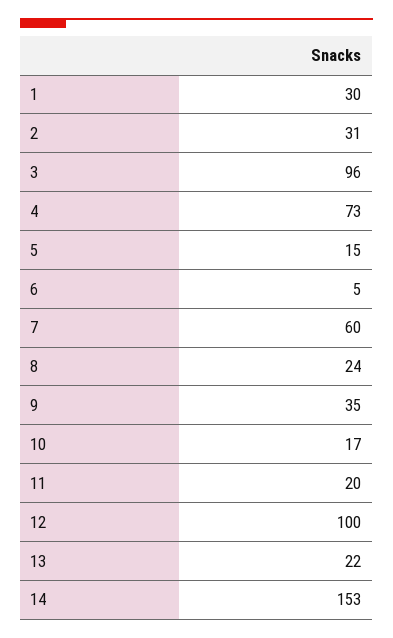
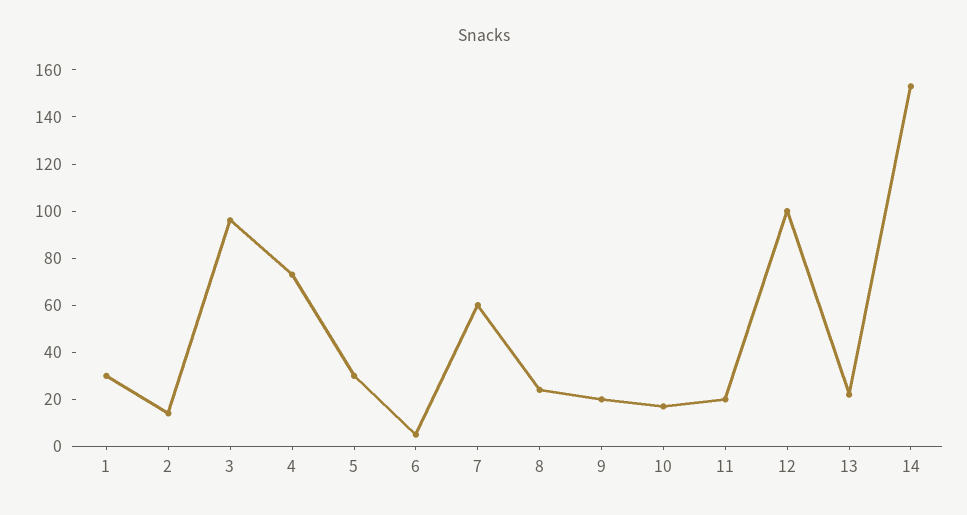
2: 31 -> 15
5: 15 -> 30
9: 35 -> 20

